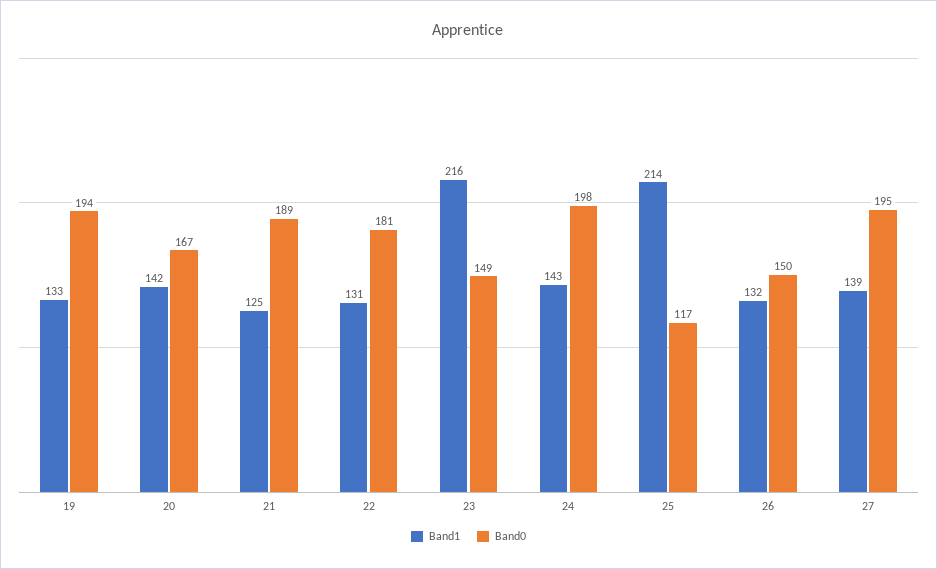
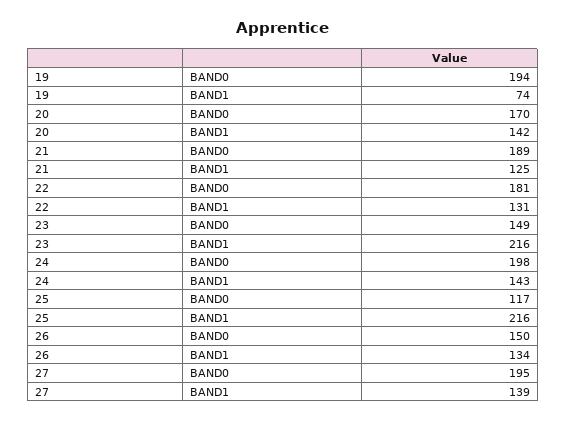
Band1, 19: 133 -> 74
Band0, 20: 167 -> 170
Band1, 25: 214 -> 216
Band1, 26: 132 -> 134

